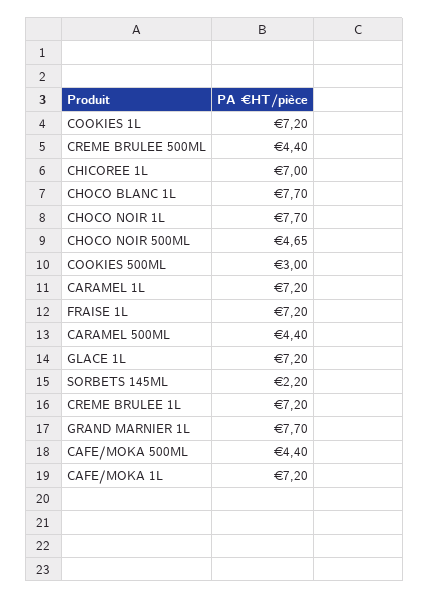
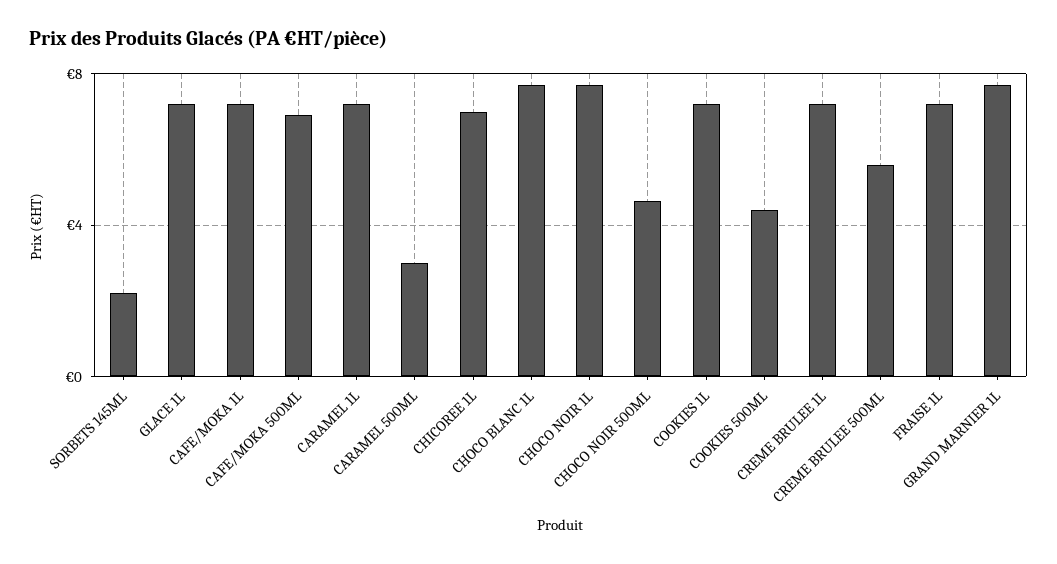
CREME BRULEE 500ML: 4.4 -> 5.5
COOKIES 500ML: 3 -> 4.5
CARAMEL 500ML: 4.4 -> 3
CAFE/MOKA 500ML: 4.4 -> 7

